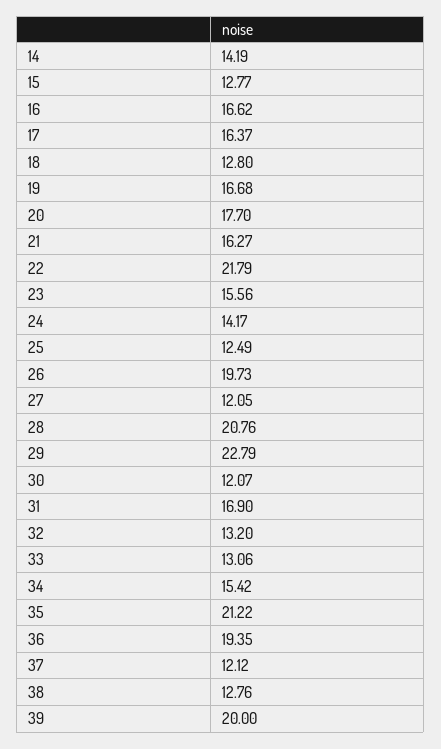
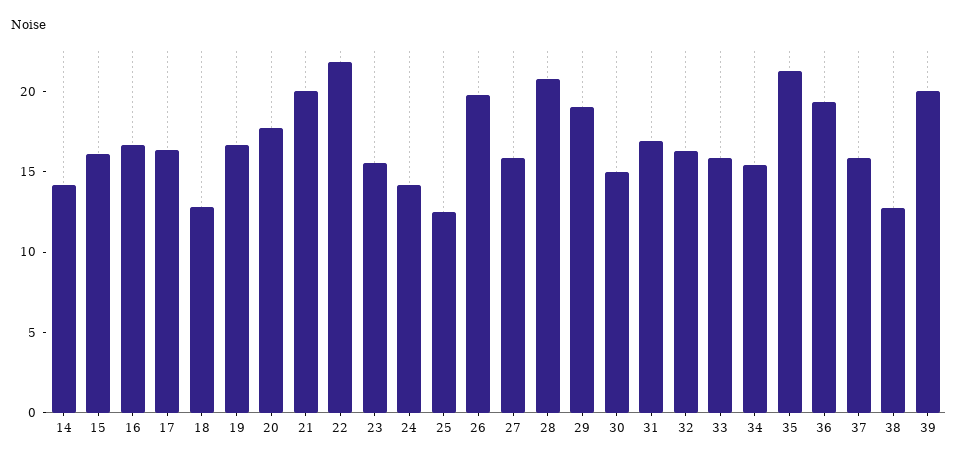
15: 12.77 -> 16
21: 16.27 -> 20
27: 12.05 -> 16
29: 22.79 -> 19
30: 12.07 -> 15
32: 13.2 -> 16
33: 13.06 -> 16
37: 12.12 -> 16

